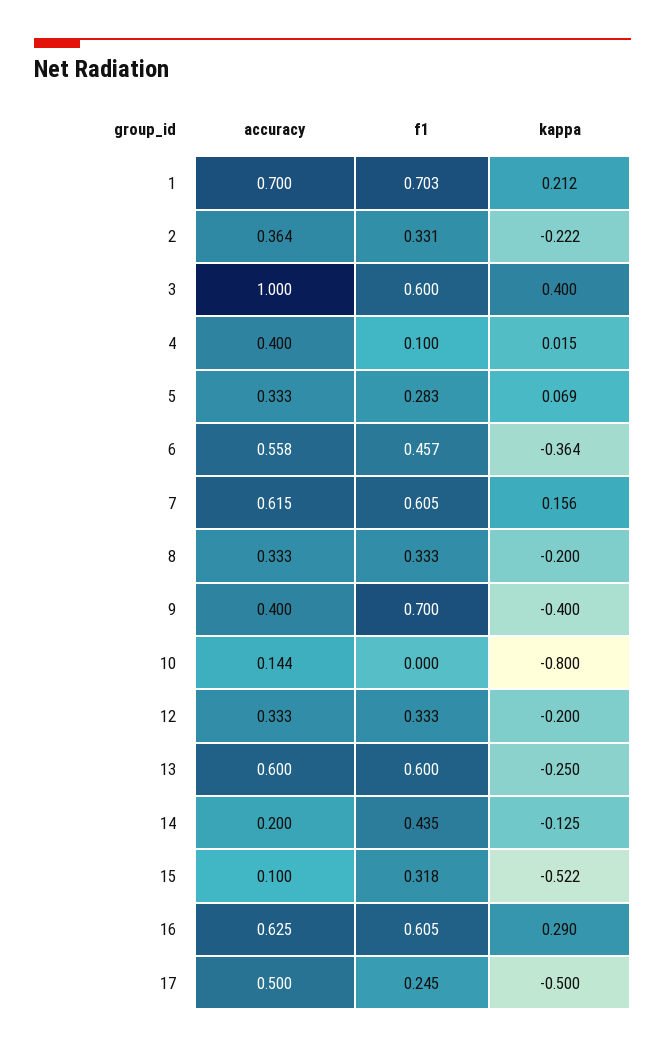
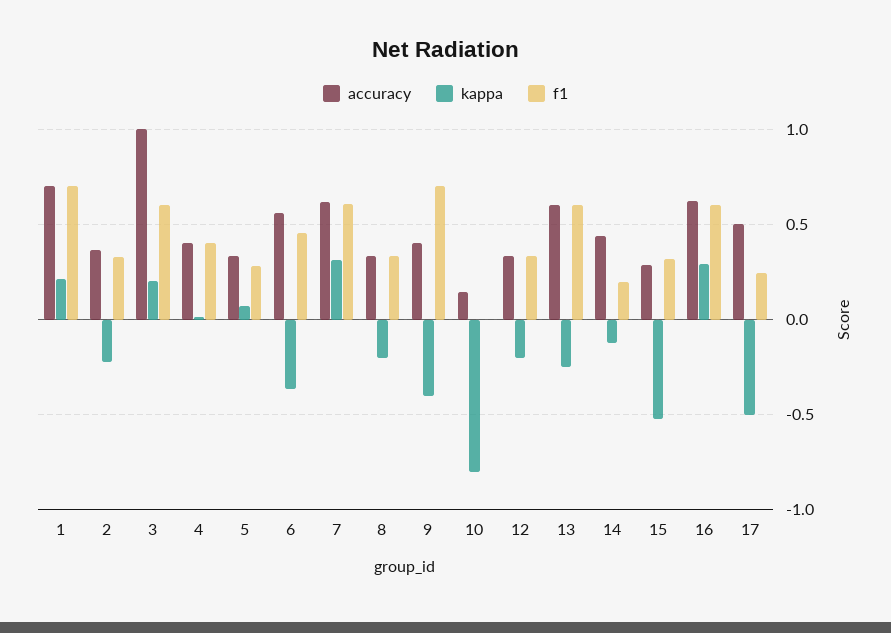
kappa, 3: 0.4 -> 0.2
f1, 4: 0.1 -> 0.4
kappa, 7: 0.156 -> 0.3
accuracy, 14: 0.2 -> 0.45
f1, 14: 0.435 -> 0.2
accuracy, 15: 0.1 -> 0.3

